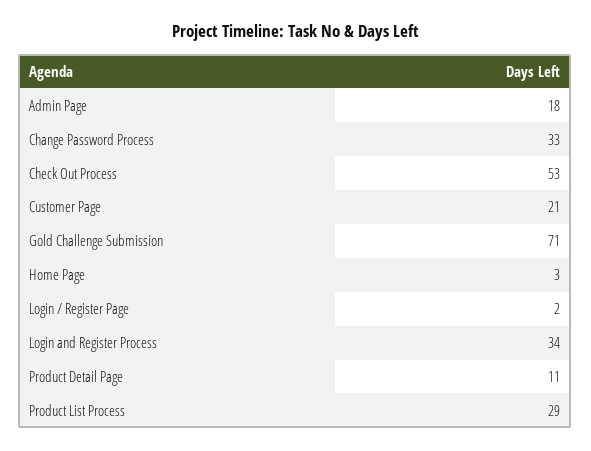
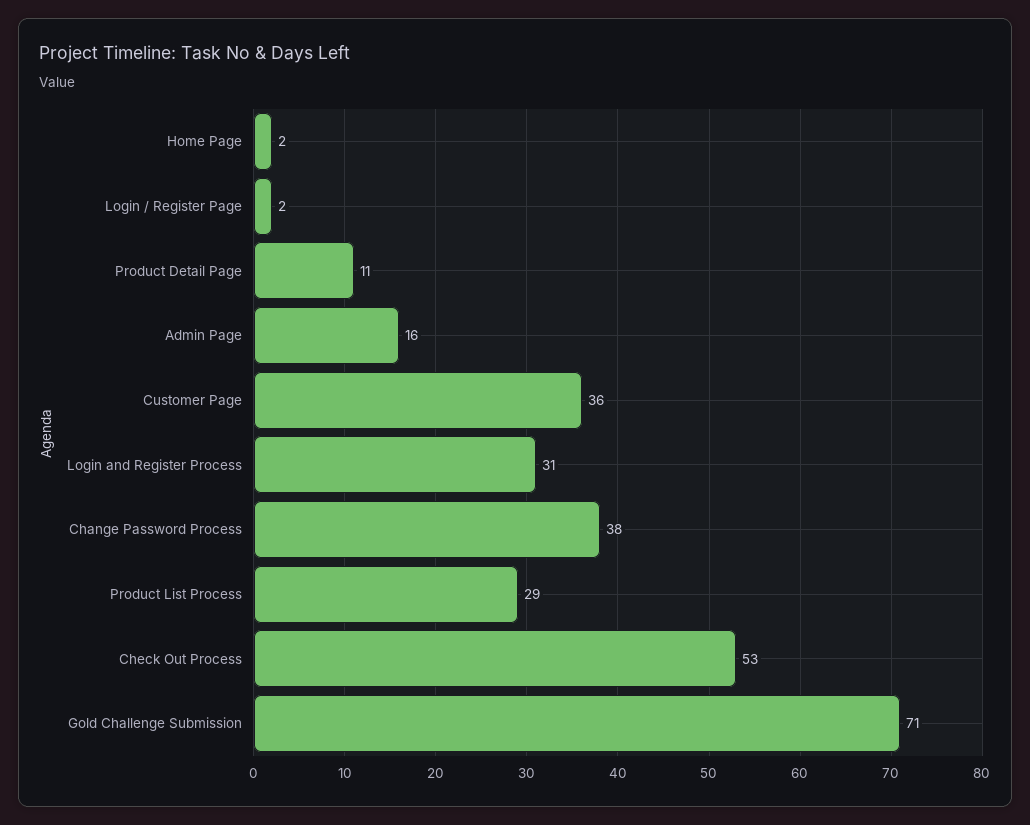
Admin Page: 18 -> 16
Change Password Process: 33 -> 38
Customer Page: 21 -> 36
Home Page: 3 -> 2
Login and Register Process: 34 -> 31

